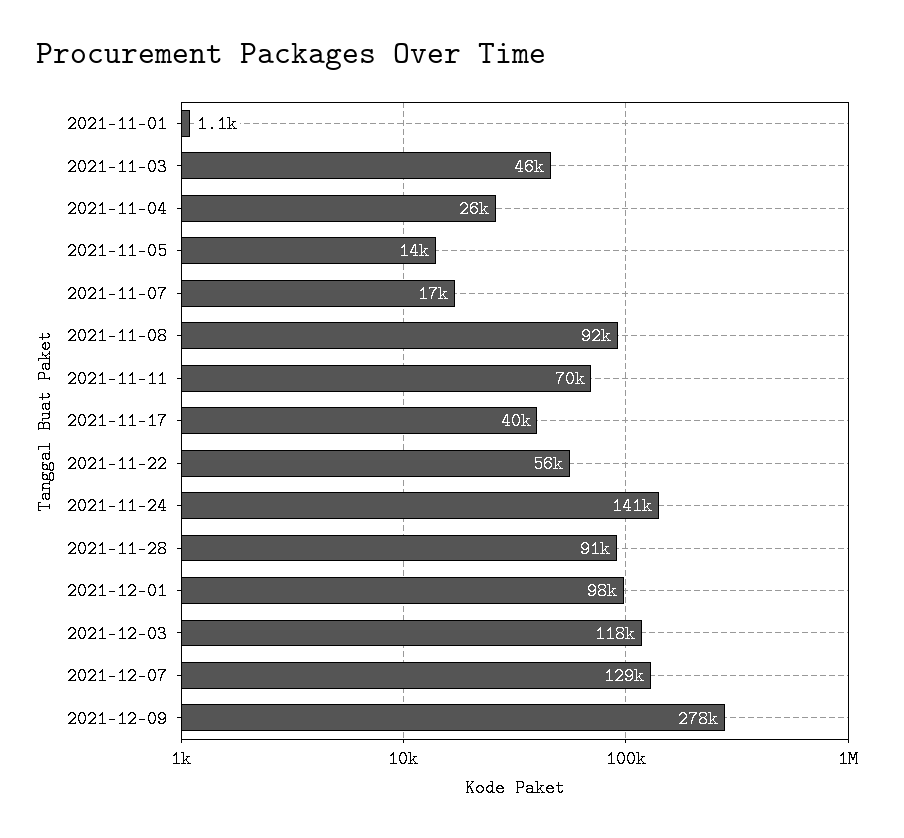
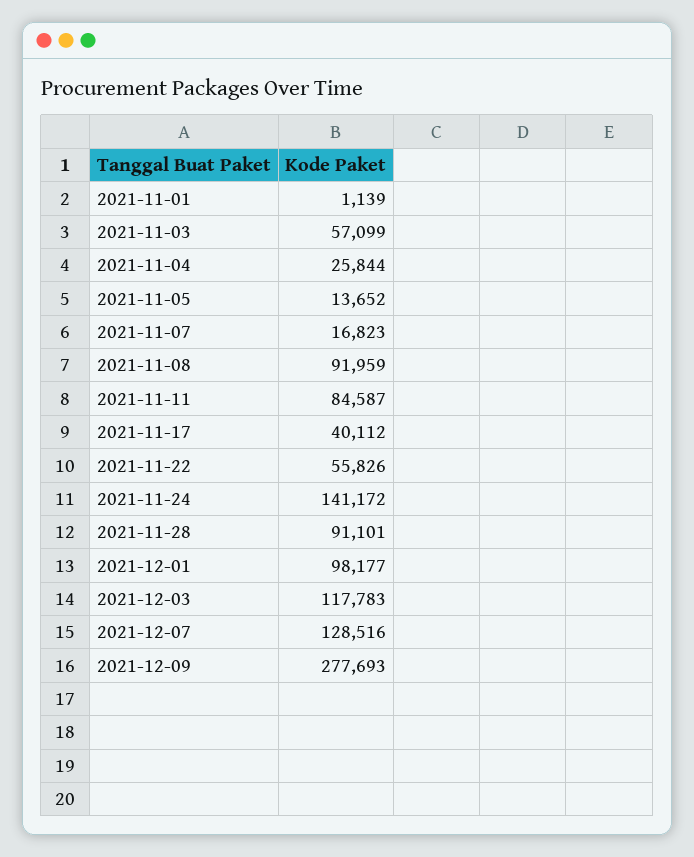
2021-11-03: 46000 -> 57099
2021-11-11: 70000 -> 84587

